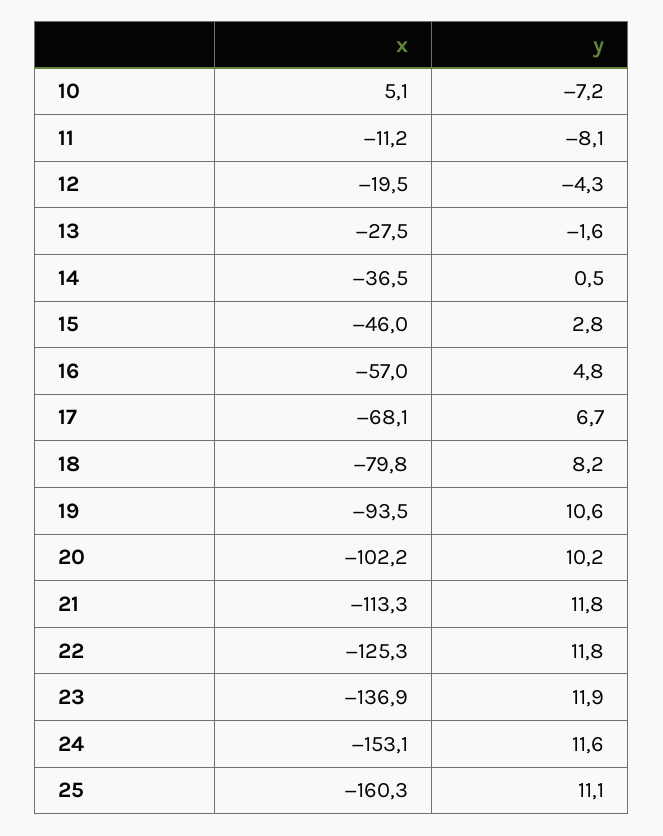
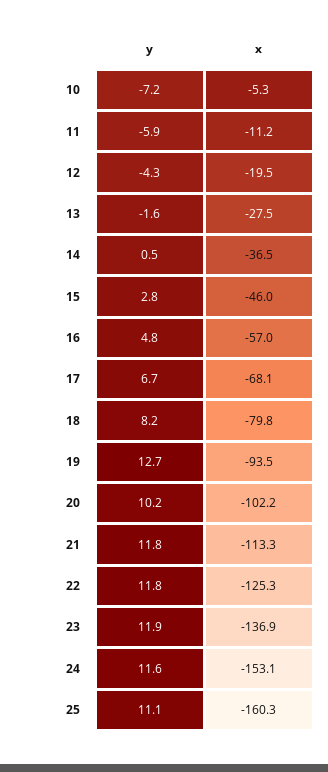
x, 10: 5.1 -> -5.3
y, 11: -8.1 -> -5.9
y, 19: 10.6 -> 12.7

